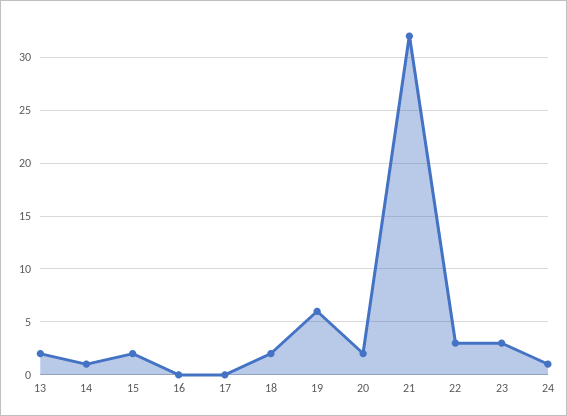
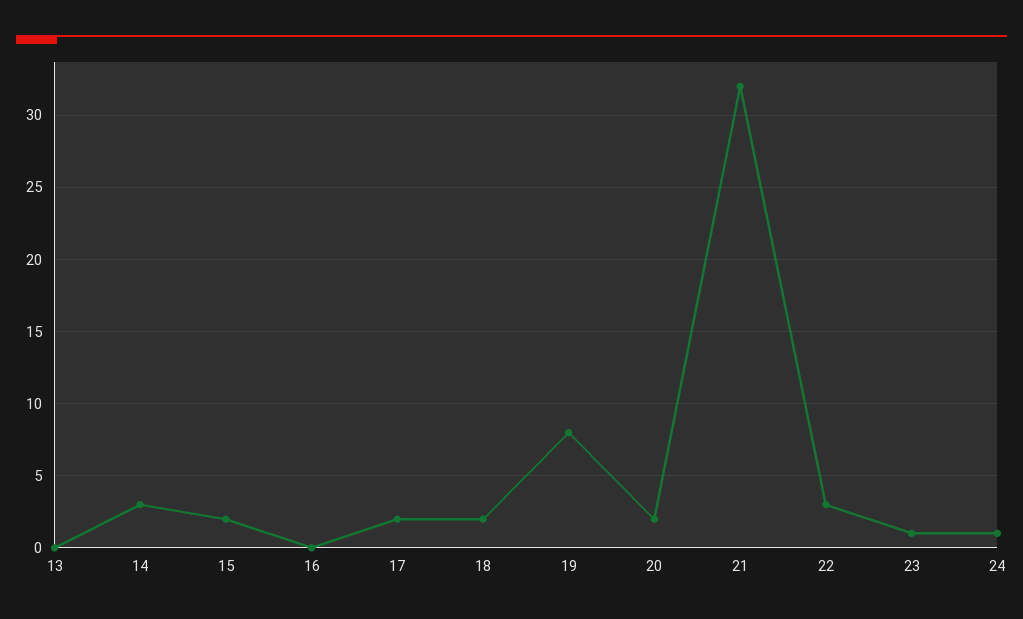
13: 2 -> 0
14: 1 -> 3
17: 0 -> 2
19: 6 -> 8
23: 3 -> 1

